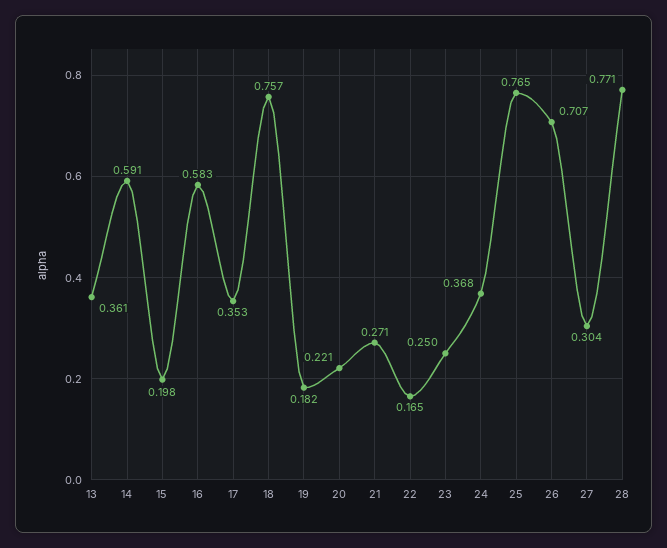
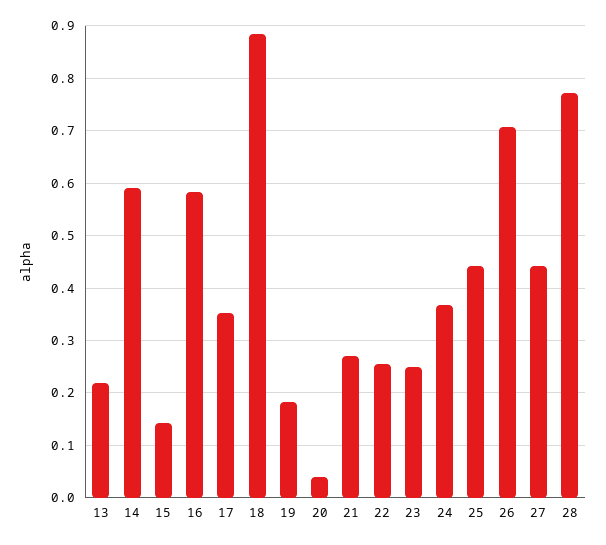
13: 0.361 -> 0.22
15: 0.198 -> 0.14
18: 0.757 -> 0.88
20: 0.221 -> 0.04
22: 0.165 -> 0.26
25: 0.765 -> 0.44
27: 0.304 -> 0.44

